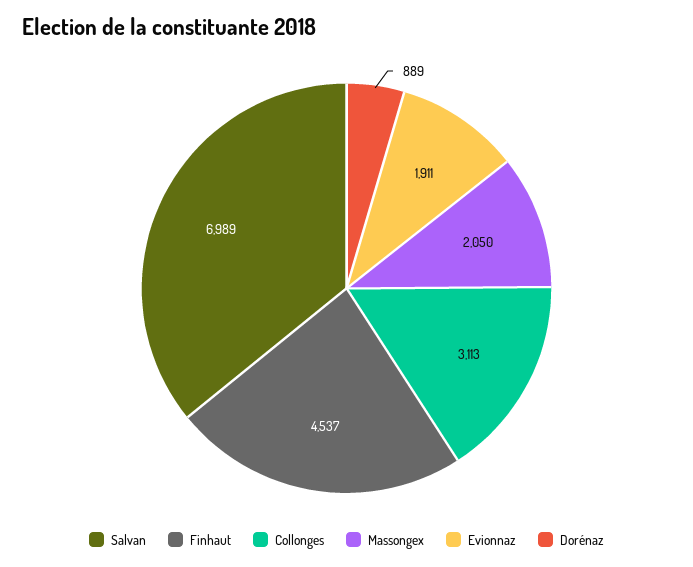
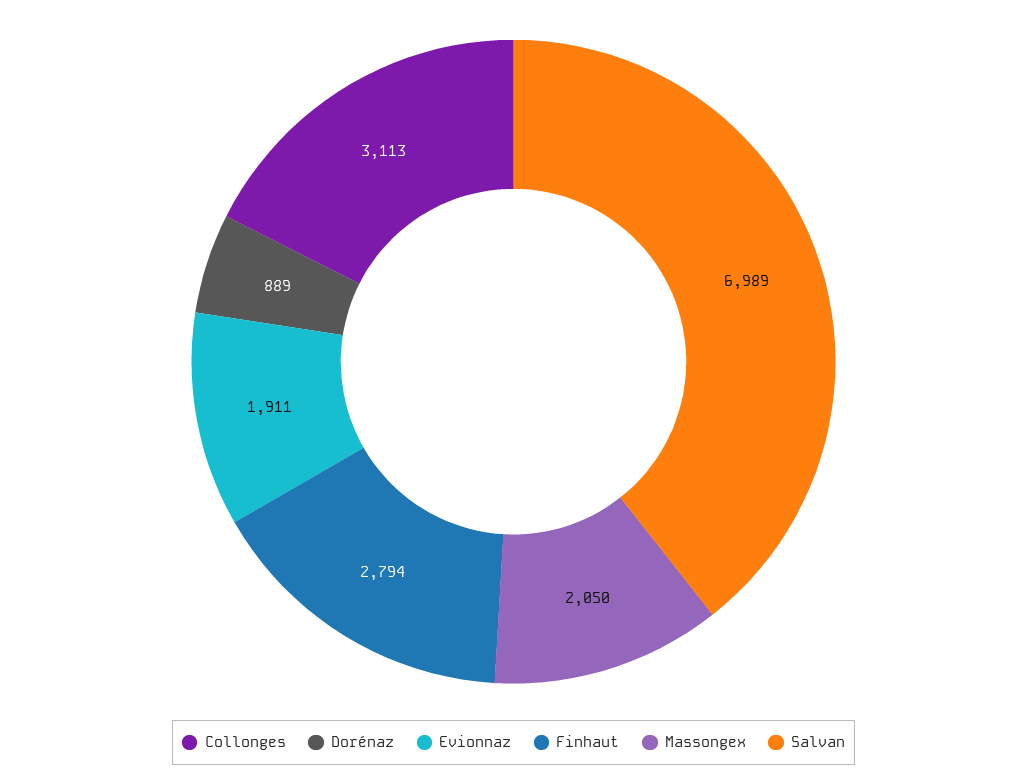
Finhaut: 4537 -> 2794

